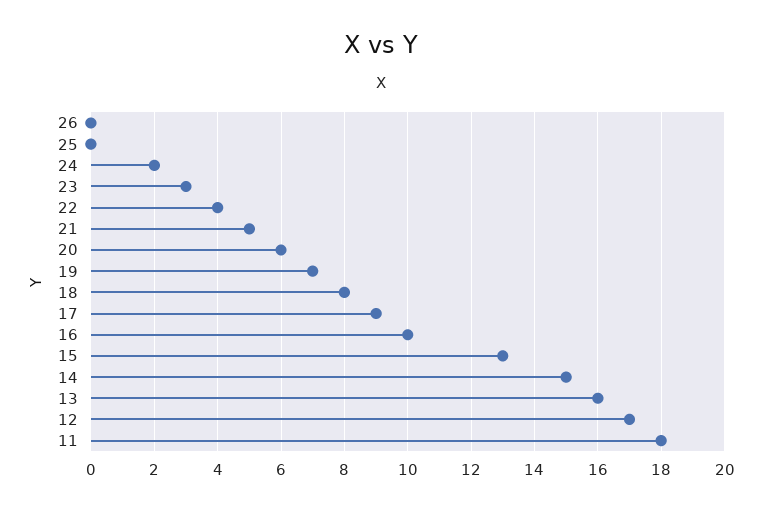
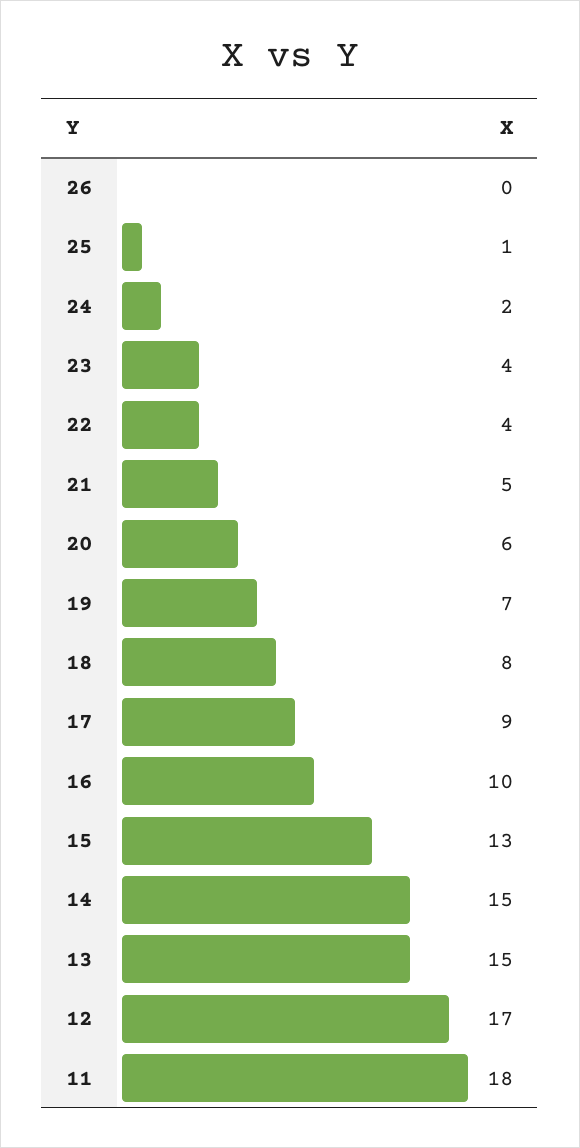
25: 0 -> 1
23: 3 -> 4
13: 16 -> 15

